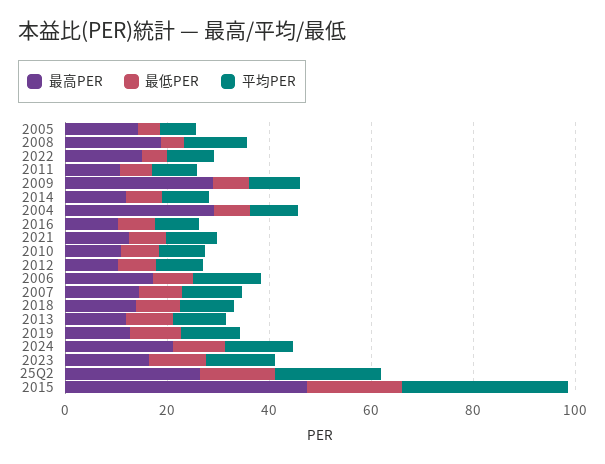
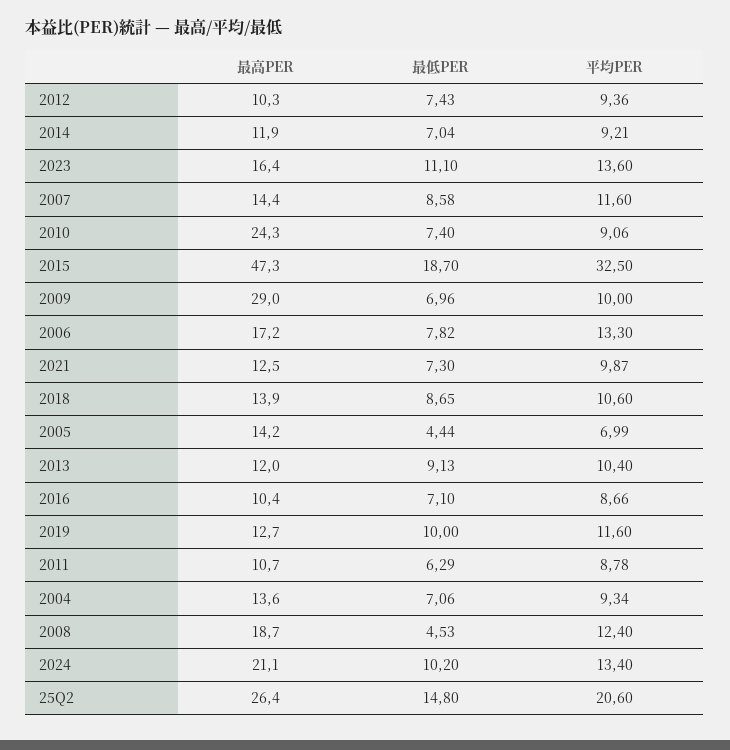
最高PER, 2022: 15 -> none
最低PER, 2022: 5 -> none
平均PER, 2022: 10 -> none
最高PER, 2004: 30 -> 13.6
最高PER, 2010: 10 -> 24.3

